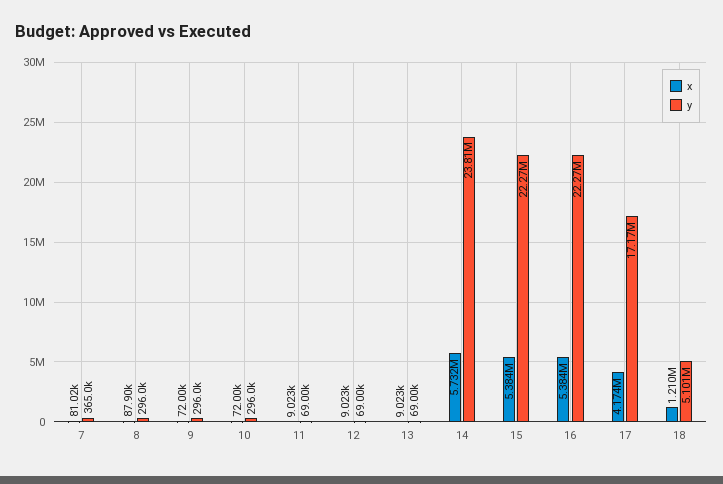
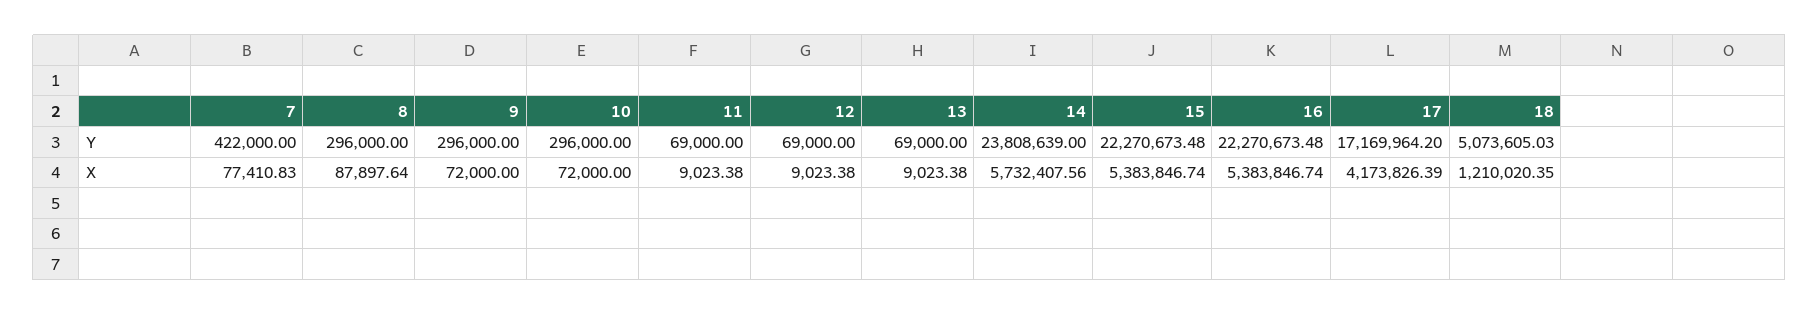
x, 7: 81020 -> 77410.83
y, 7: 365000 -> 422000
y, 18: 5101000 -> 5073605.03

